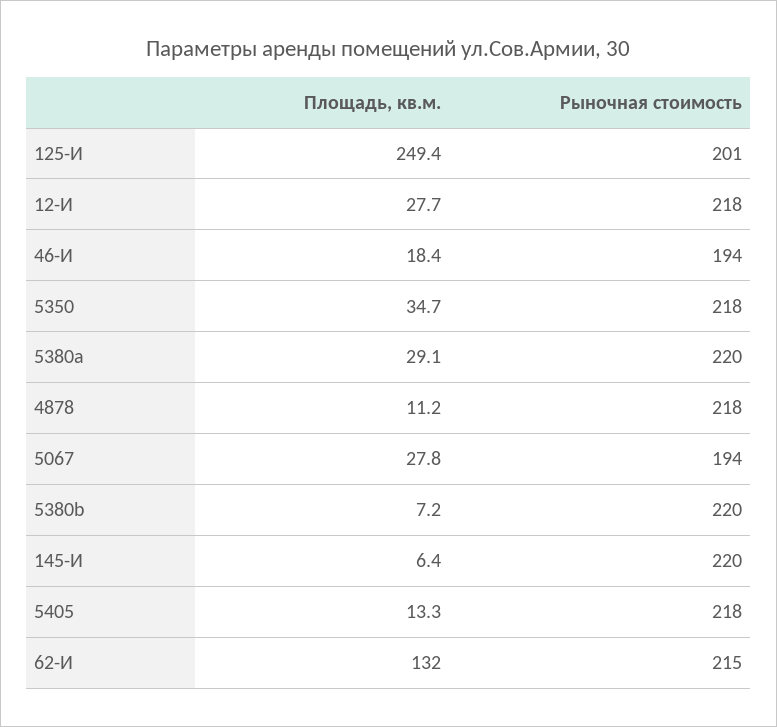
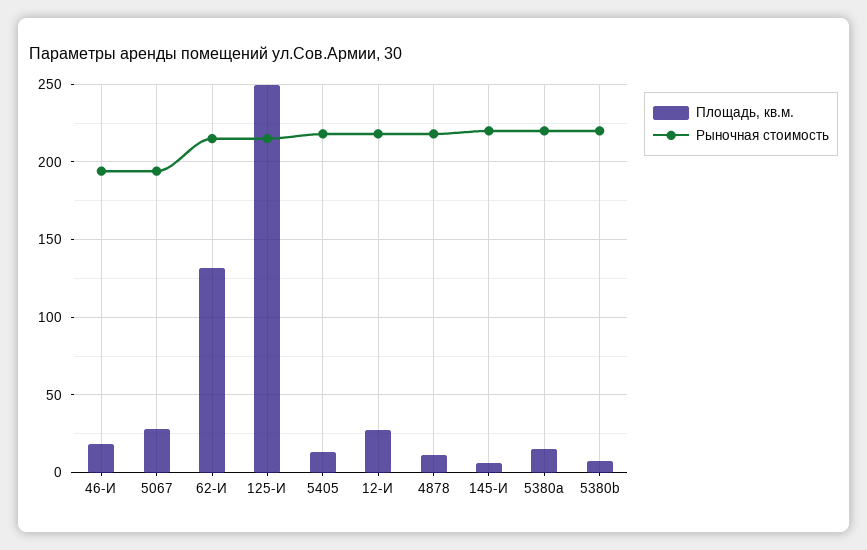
Рыночная стоимость, 125-И: 201 -> 215
Площадь, кв.м., 5350: 34.7 -> none
Рыночная стоимость, 5350: 218 -> none
Площадь, кв.м., 5380a: 29.1 -> 15

